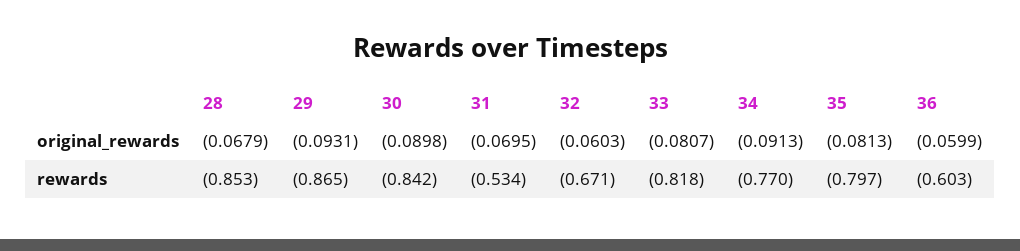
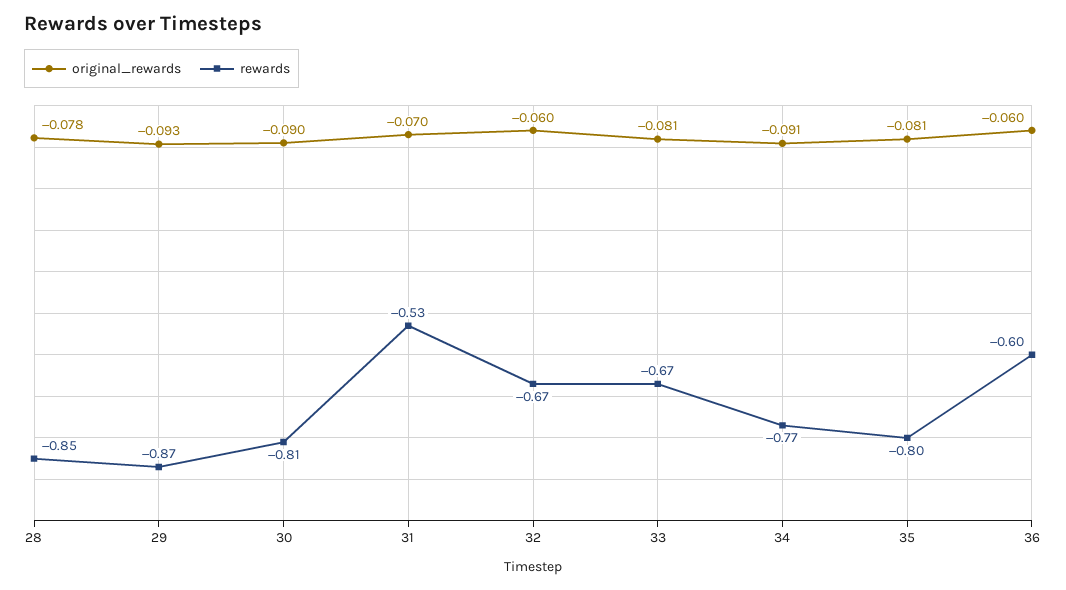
original_rewards, 28: -0.0679 -> -0.078
rewards, 30: -0.842 -> -0.81
rewards, 33: -0.818 -> -0.67

